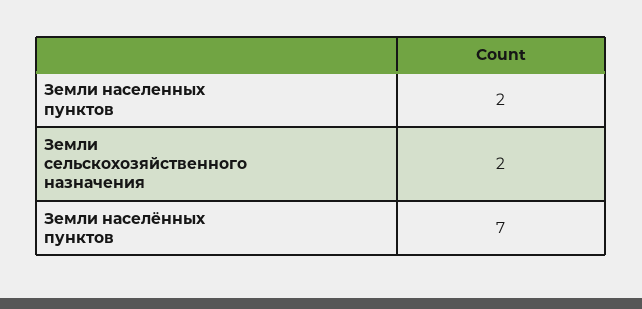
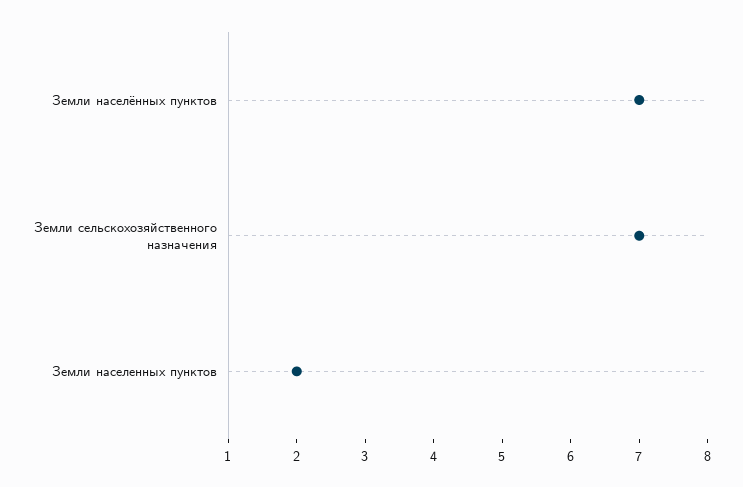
Земли сельскохозяйственного назначения: 2 -> 7

